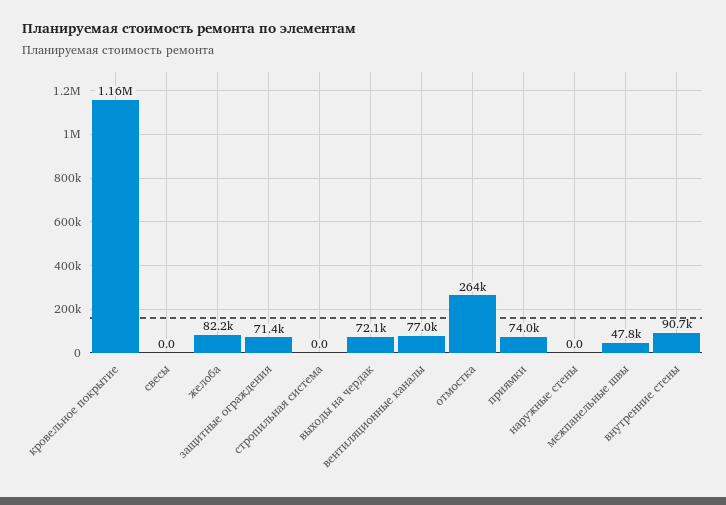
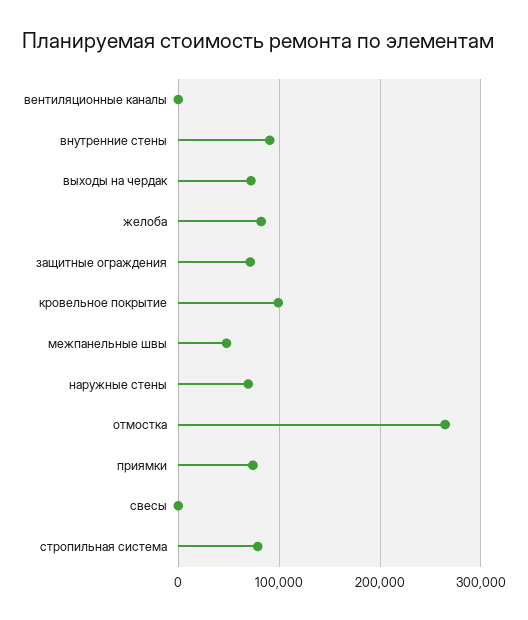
кровельное покрытие: 1160000 -> 100000
стропильная система: 0 -> 80000
вентиляционные каналы: 77000 -> 0
наружные стены: 0 -> 70000

